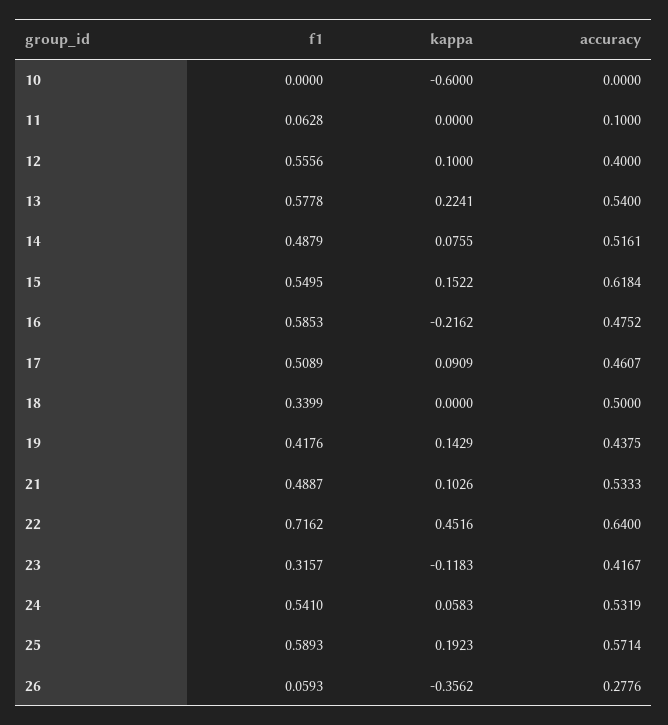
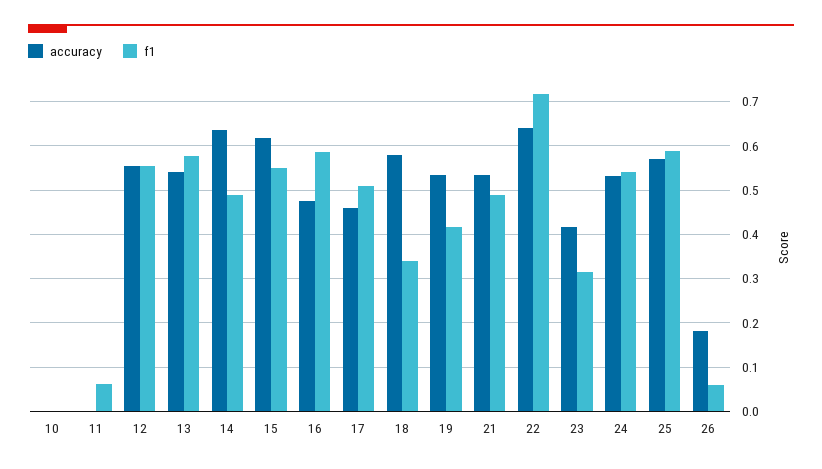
kappa, 10: -0.6 -> none
kappa, 11: 0 -> none
accuracy, 11: 0.1 -> 0
kappa, 12: 0.1 -> none
accuracy, 12: 0.4 -> 0.56
kappa, 13: 0.2241 -> none
kappa, 14: 0.0755 -> none
accuracy, 14: 0.5161 -> 0.64
kappa, 15: 0.1522 -> none
kappa, 16: -0.2162 -> none
kappa, 17: 0.0909 -> none
kappa, 18: 0 -> none
accuracy, 18: 0.5 -> 0.58
kappa, 19: 0.1429 -> none
accuracy, 19: 0.4375 -> 0.54
kappa, 21: 0.1026 -> none
kappa, 22: 0.4516 -> none
kappa, 23: -0.1183 -> none
kappa, 24: 0.0583 -> none
kappa, 25: 0.1923 -> none
kappa, 26: -0.3562 -> none
accuracy, 26: 0.2776 -> 0.18

